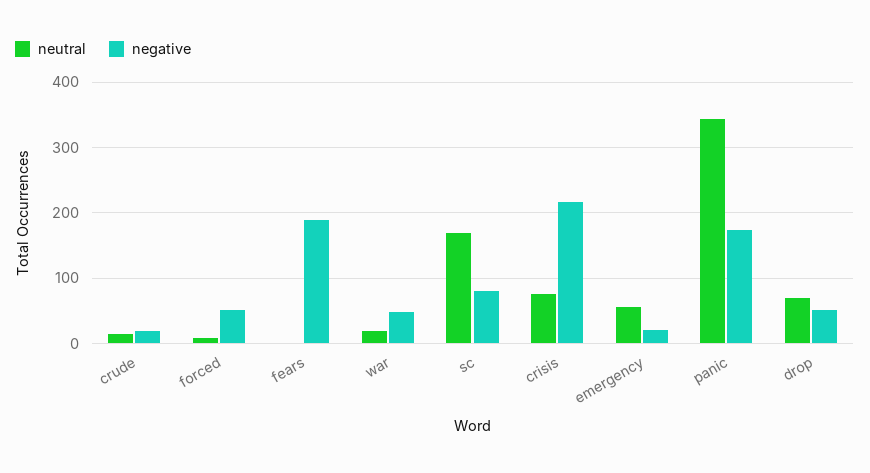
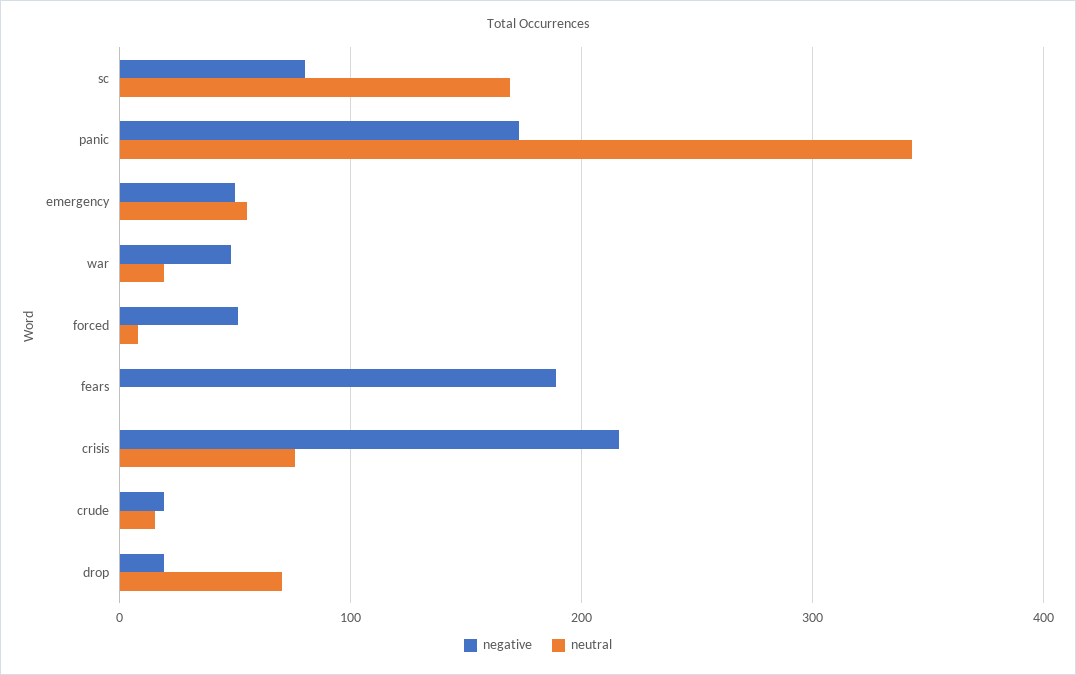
negative, emergency: 20 -> 50
negative, drop: 50 -> 20

